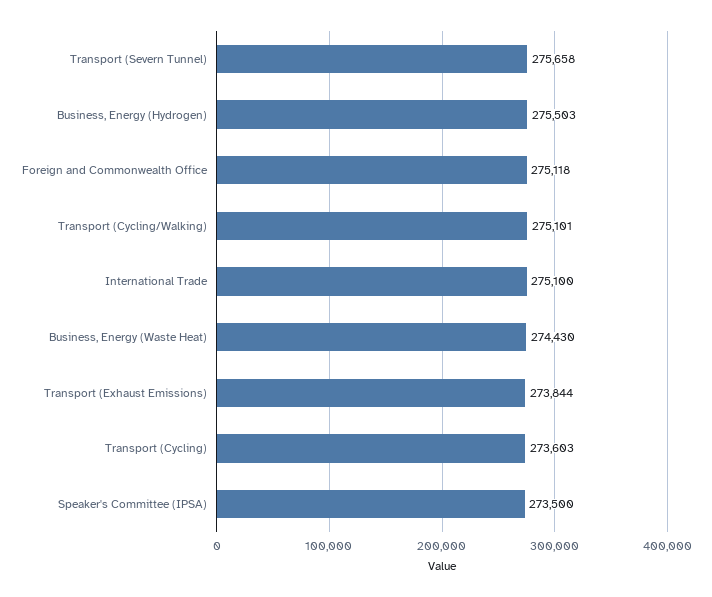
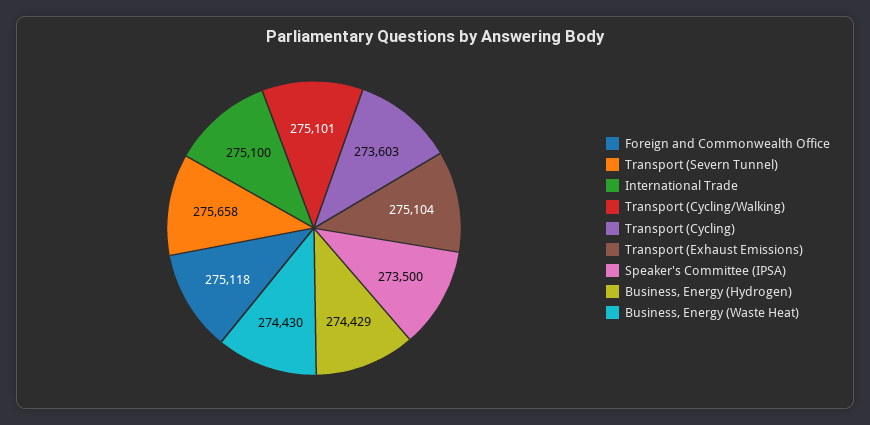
Business, Energy (Hydrogen): 275503 -> 274429
Transport (Exhaust Emissions): 273844 -> 275104

